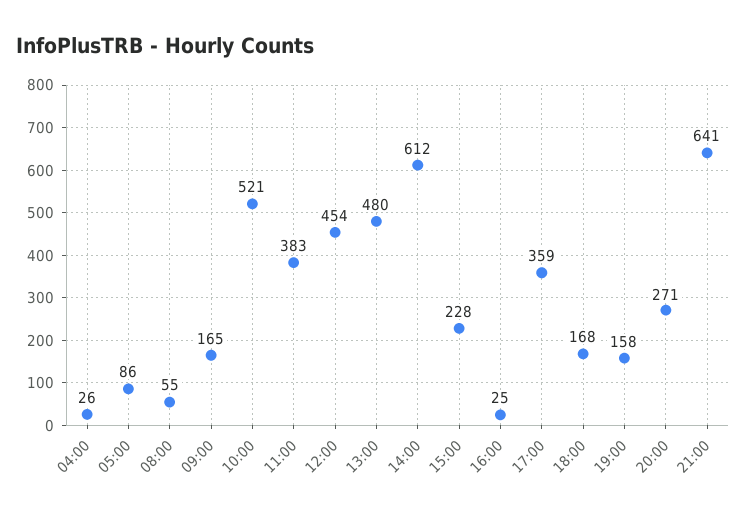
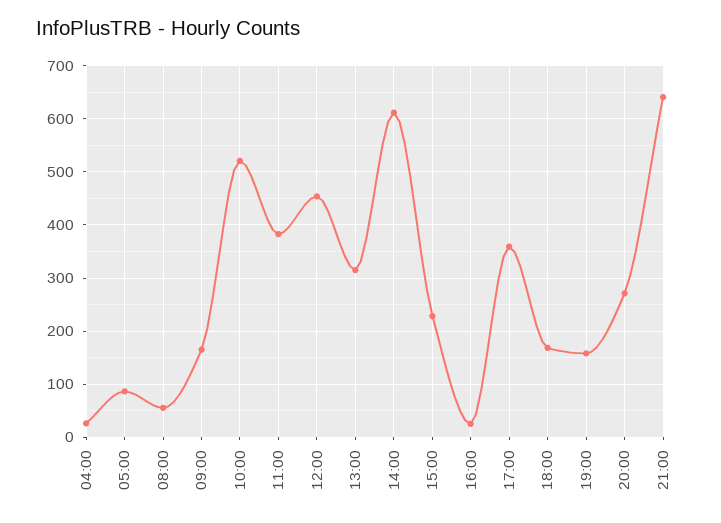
13:00: 480 -> 320

